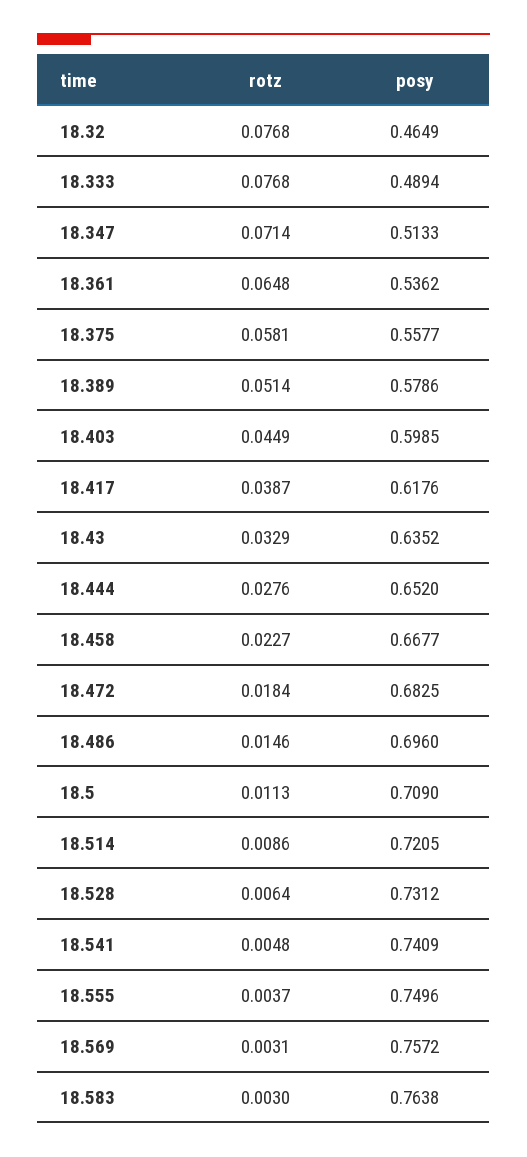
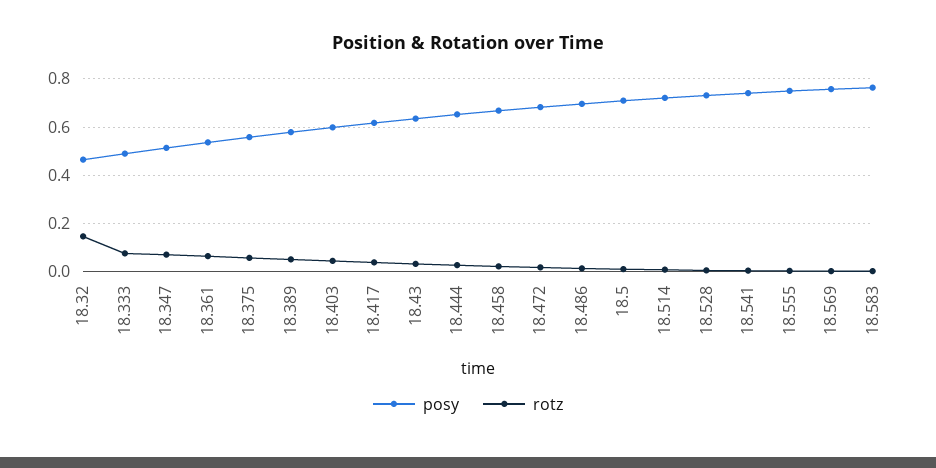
rotz, 18.32: 0.0768 -> 0.15

